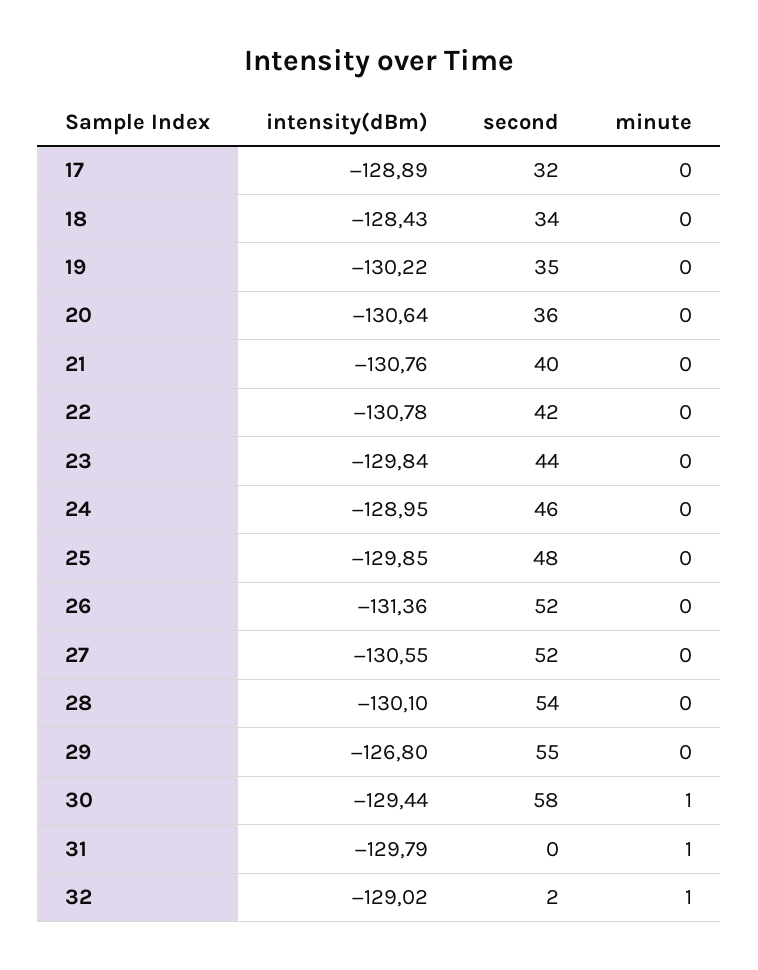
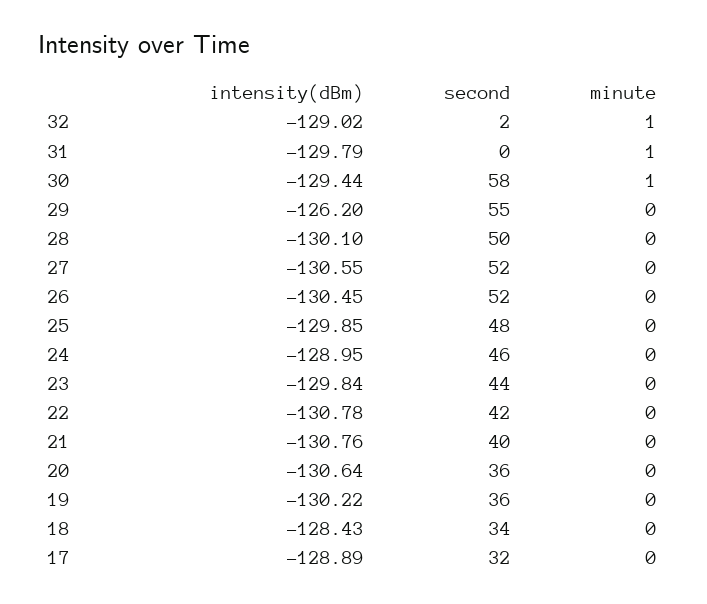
second, 19: 35 -> 36
intensity(dBm), 26: -131.36 -> -130.45
second, 28: 54 -> 50
intensity(dBm), 29: -126.8 -> -126.2

